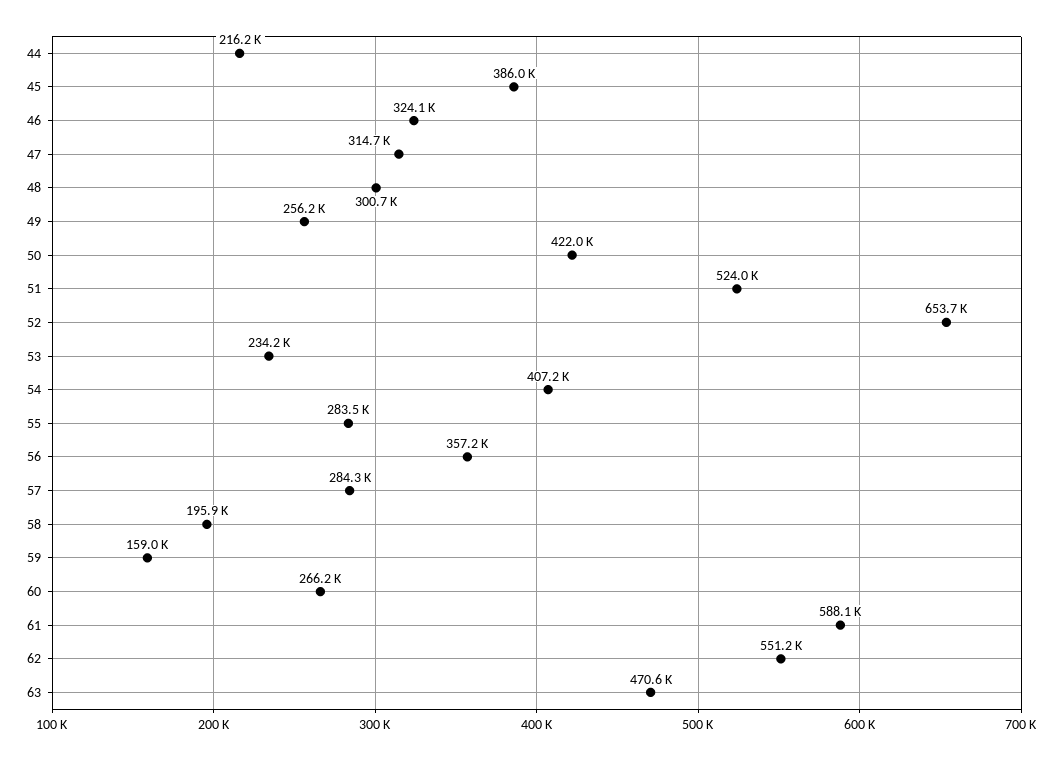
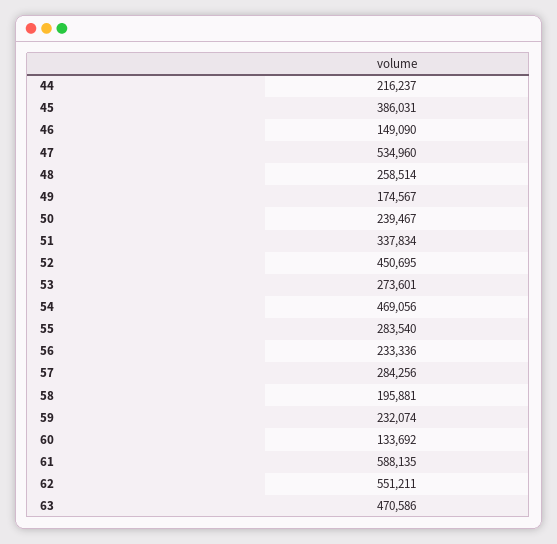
46: 324100 -> 149090
47: 314700 -> 534960
48: 300700 -> 258514
49: 256200 -> 174567
50: 422000 -> 239467
51: 524000 -> 337834
52: 653700 -> 450695
53: 234200 -> 273601
54: 407200 -> 469056
56: 357200 -> 233336
59: 159000 -> 232074
60: 266200 -> 133692

